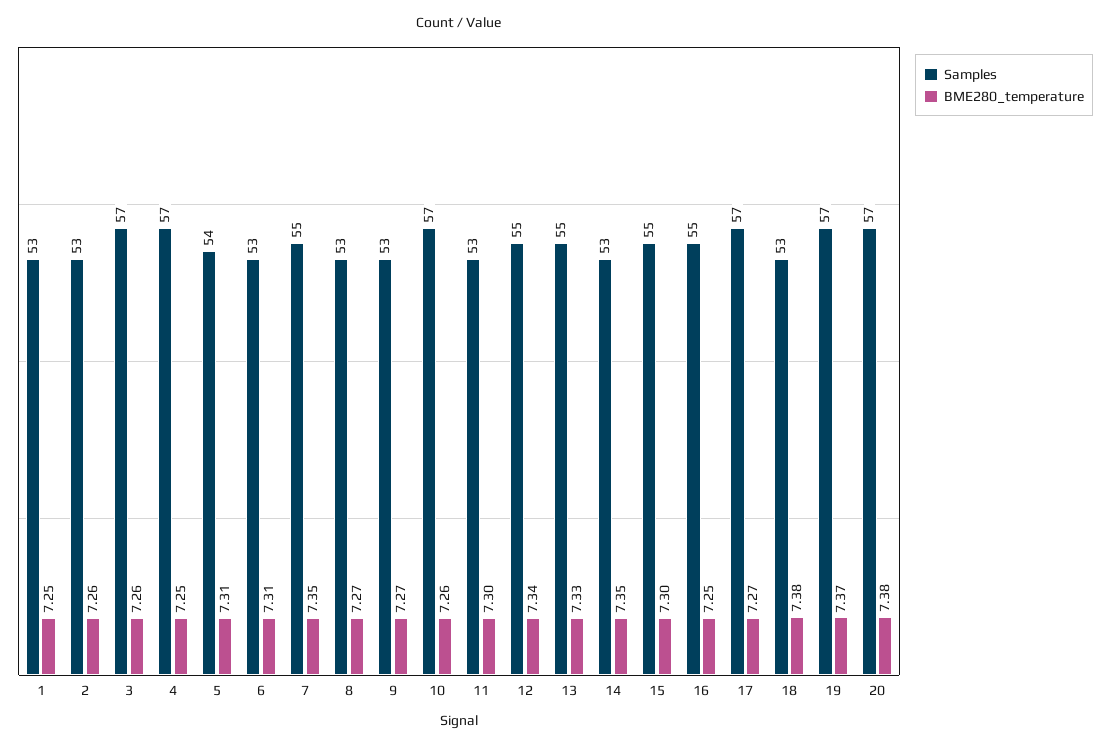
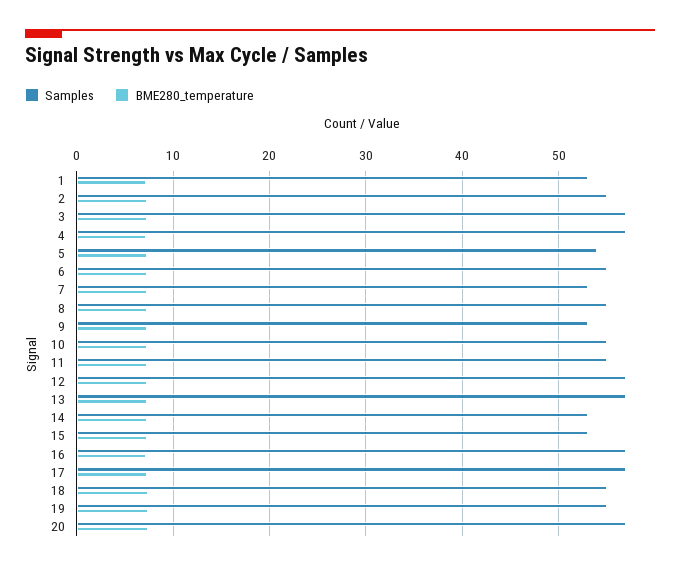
Samples, 2: 53 -> 55
Samples, 6: 53 -> 55
Samples, 7: 55 -> 53
Samples, 8: 53 -> 55
Samples, 10: 57 -> 55
Samples, 11: 53 -> 55
Samples, 12: 55 -> 57
Samples, 13: 55 -> 57
Samples, 15: 55 -> 53
Samples, 16: 55 -> 57
Samples, 18: 53 -> 55
Samples, 19: 57 -> 55

